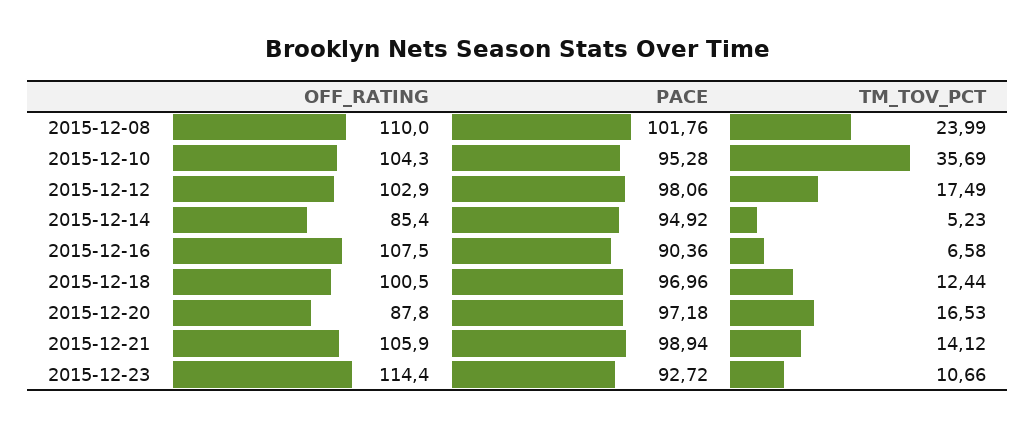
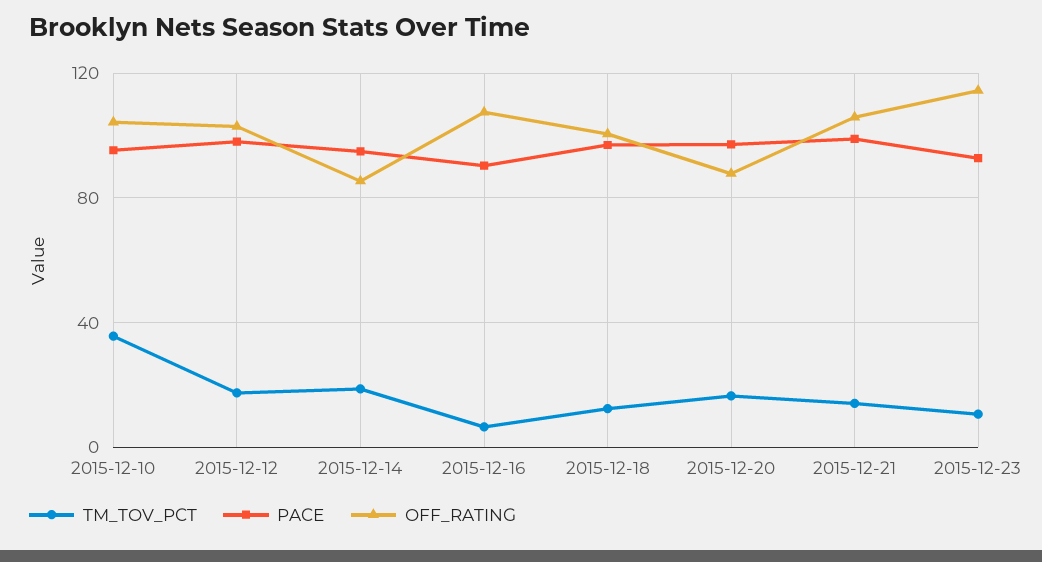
OFF_RATING, 2015-12-08: 110 -> none
PACE, 2015-12-08: 101.76 -> none
TM_TOV_PCT, 2015-12-08: 23.99 -> none
TM_TOV_PCT, 2015-12-14: 5.23 -> 20

